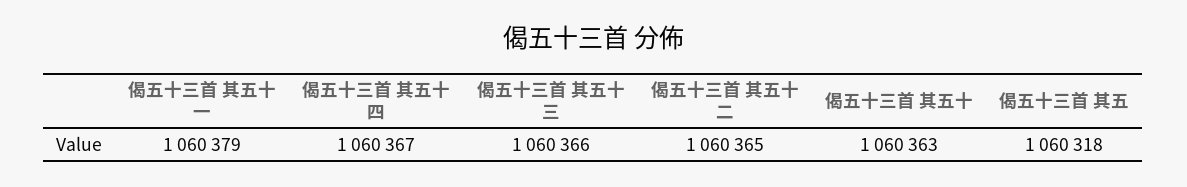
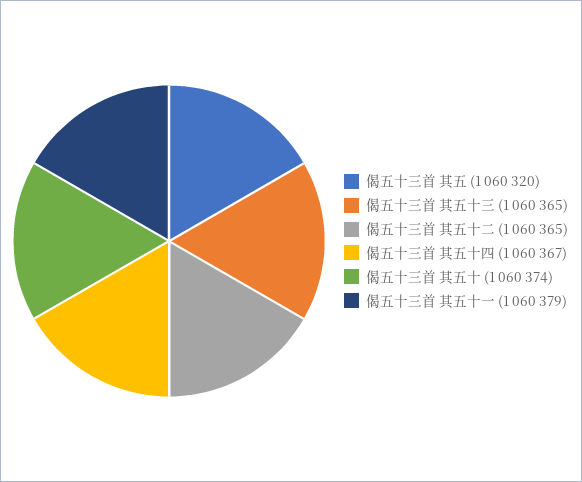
偈五十三首 其五十三: 1060366 -> 1060365
偈五十三首 其五十: 1060363 -> 1060374
偈五十三首 其五: 1060318 -> 1060320

